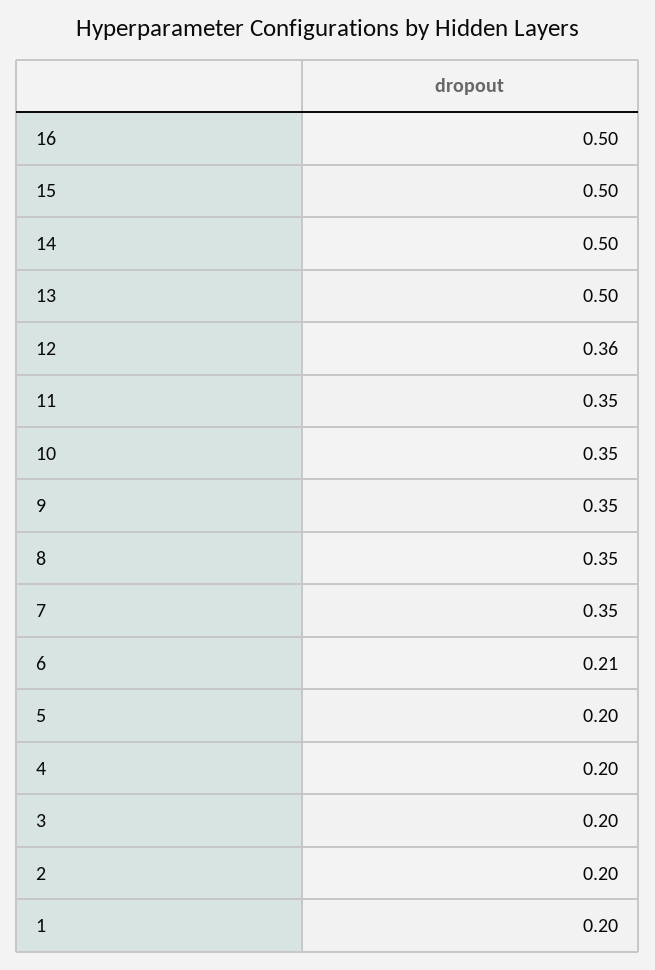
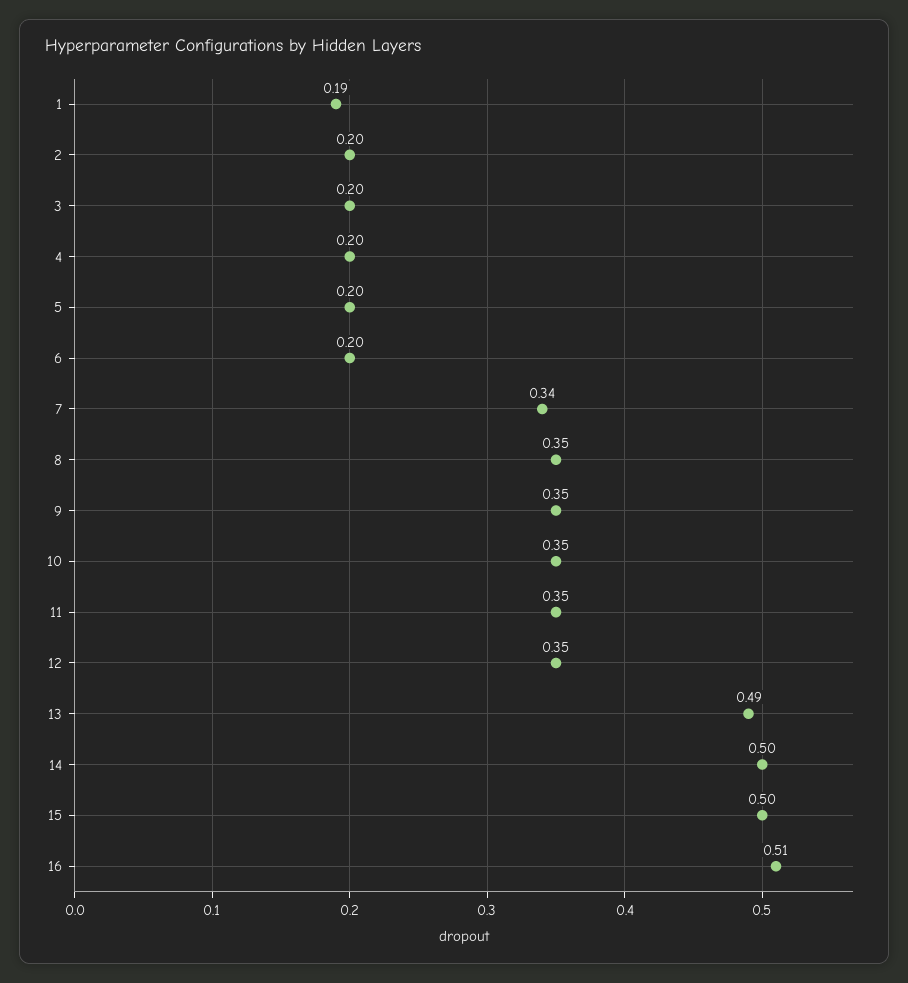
16: 0.5 -> 0.51
13: 0.5 -> 0.49
12: 0.36 -> 0.35
7: 0.35 -> 0.34
6: 0.21 -> 0.2
1: 0.2 -> 0.19

